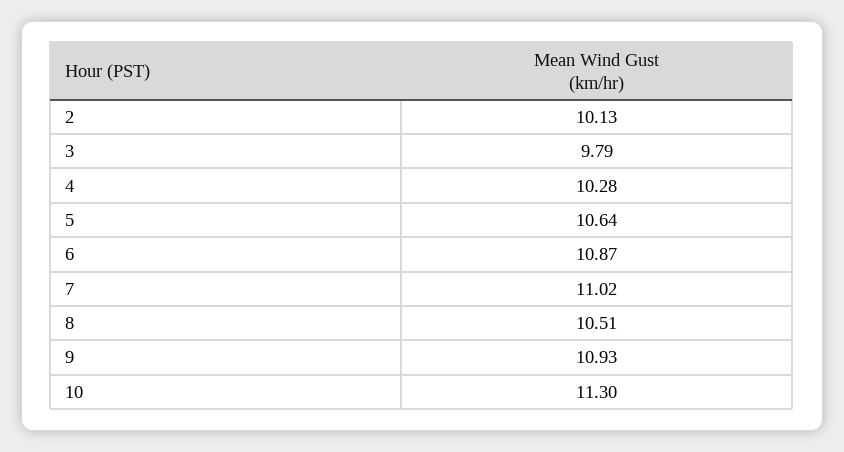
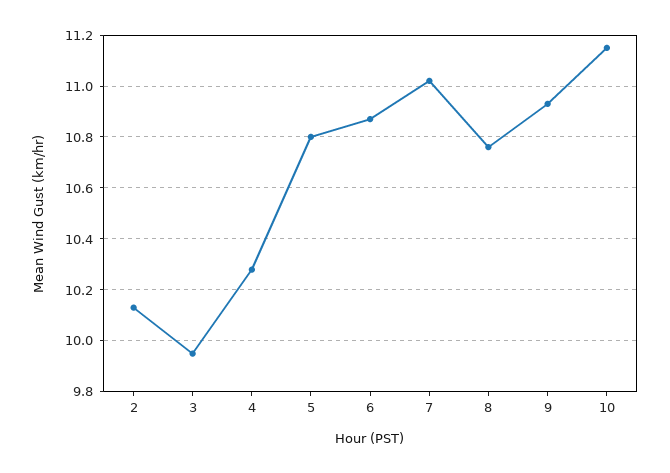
3: 9.79 -> 9.95
5: 10.64 -> 10.8
8: 10.51 -> 10.75
10: 11.3 -> 11.15

